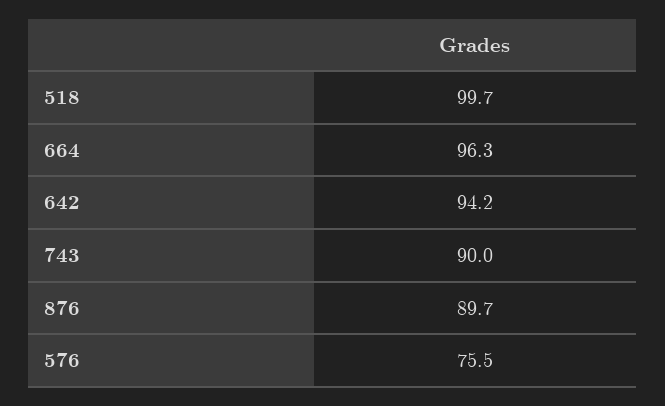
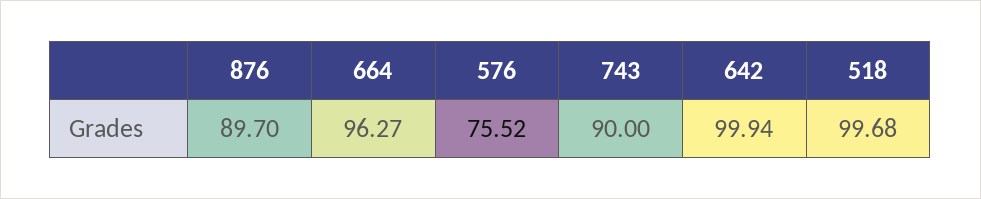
642: 94.2 -> 99.94

